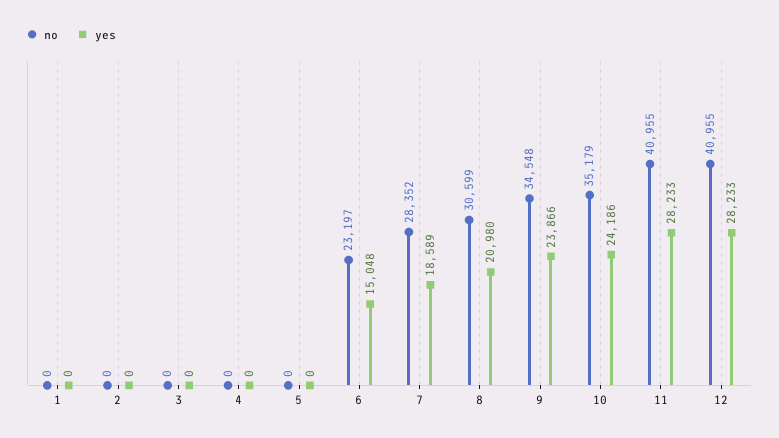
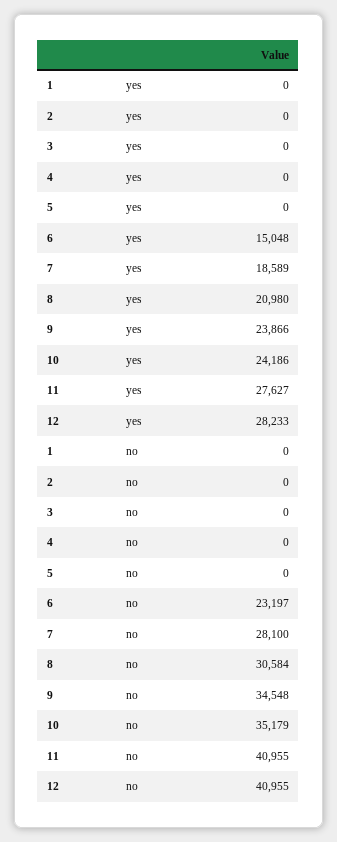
no, 7: 28352 -> 28100
no, 8: 30599 -> 30584
yes, 11: 28233 -> 27627

